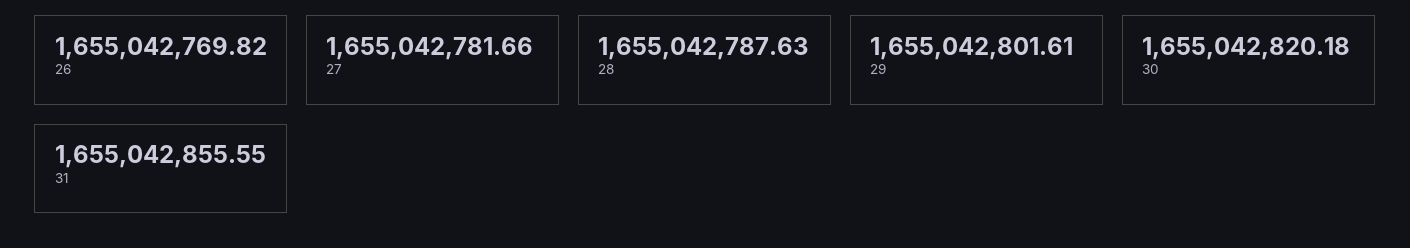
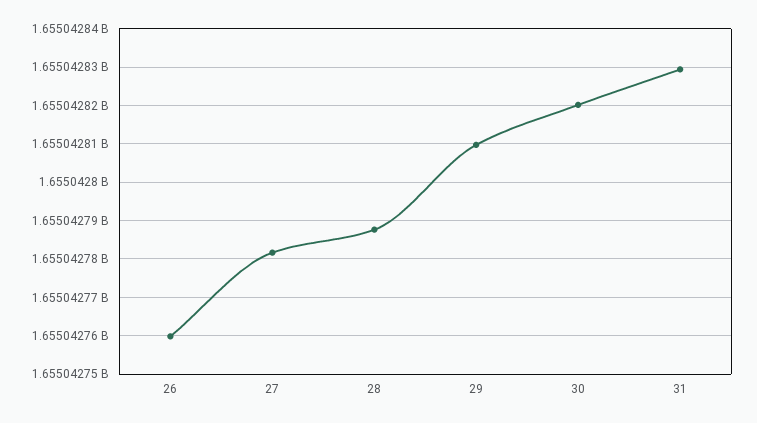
26: 1655042769.82 -> 1655042760
29: 1655042801.61 -> 1655042810
31: 1655042855.55 -> 1655042830

